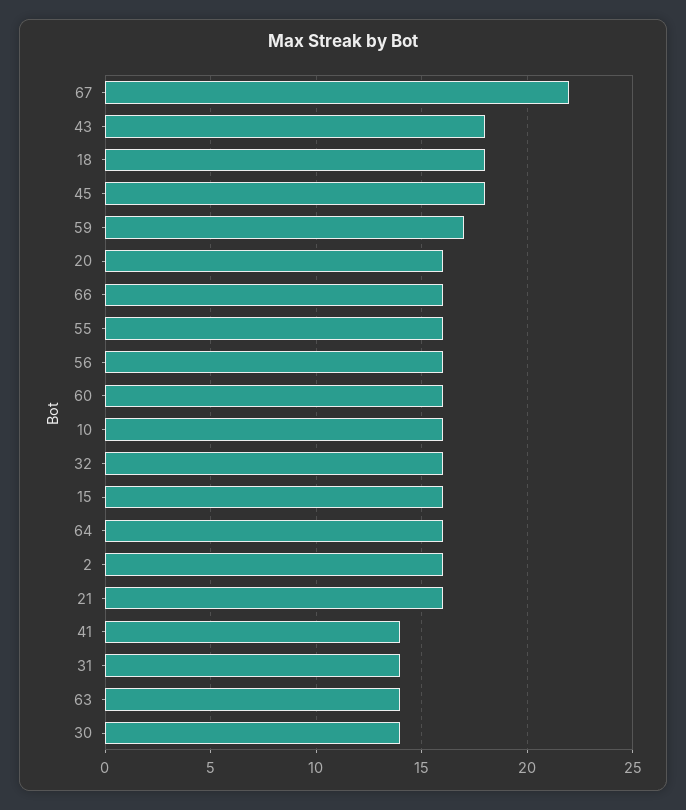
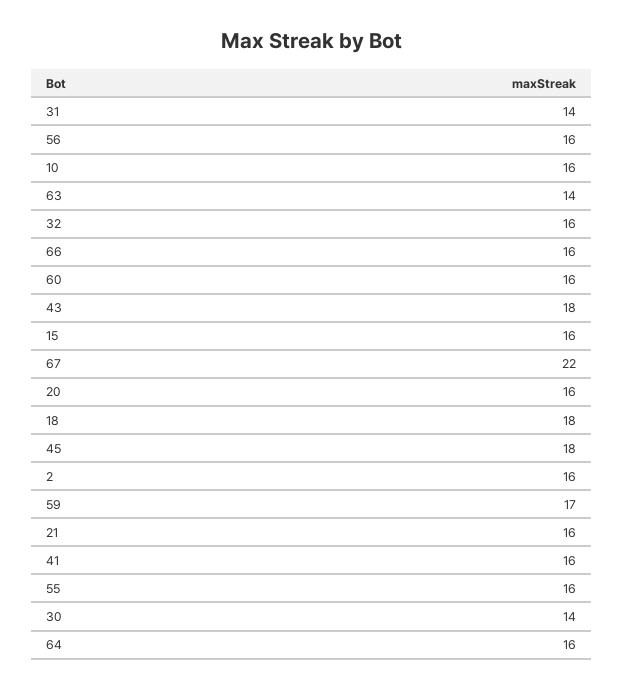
41: 14 -> 16

